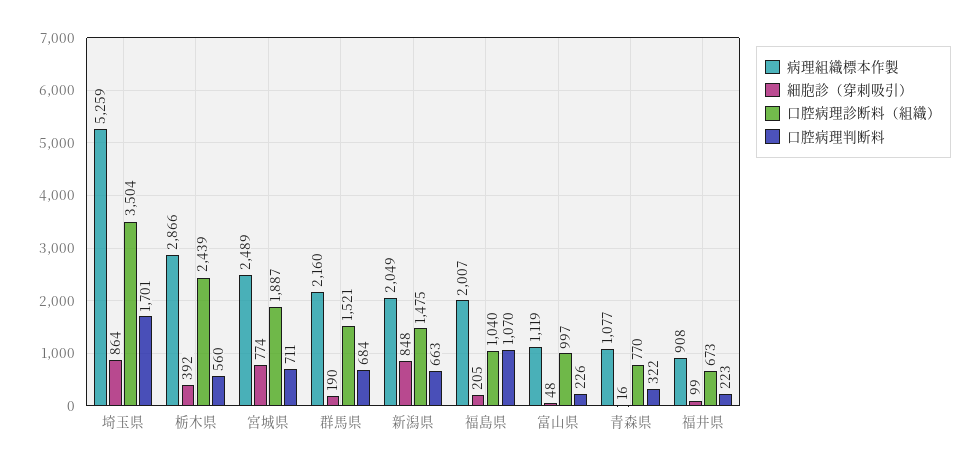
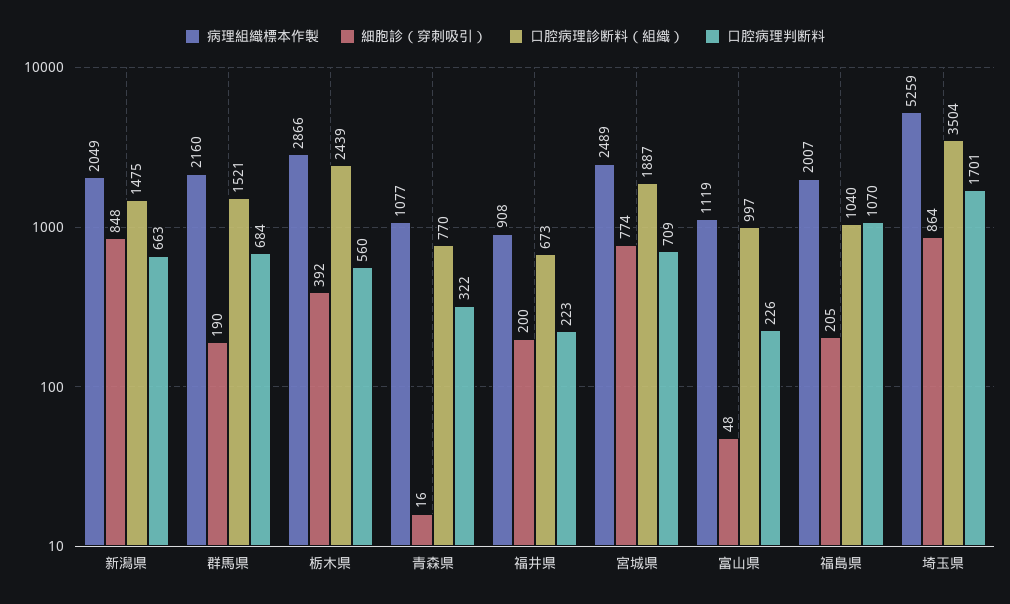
口腔病理判断料, 宮城県: 711 -> 709
細胞診（穿刺吸引）, 福井県: 99 -> 200

